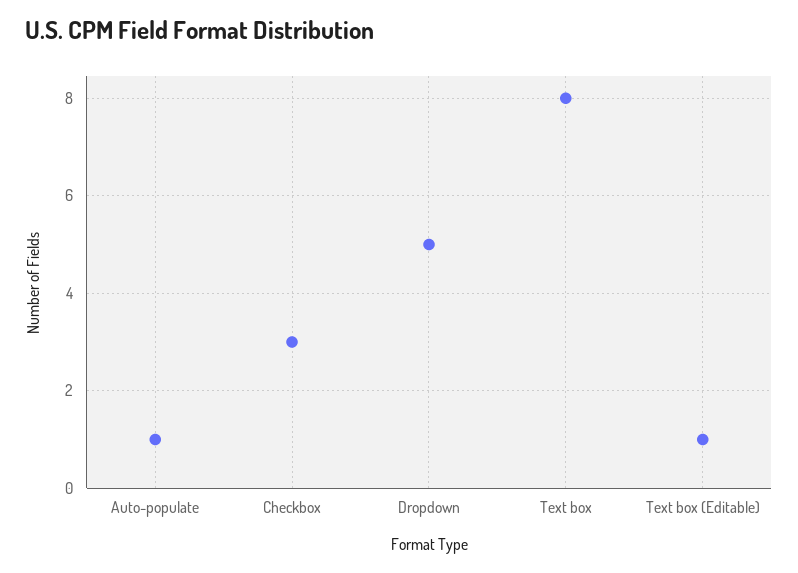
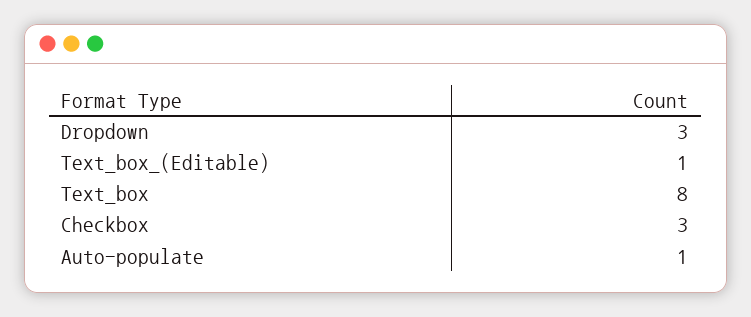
Dropdown: 5 -> 3

